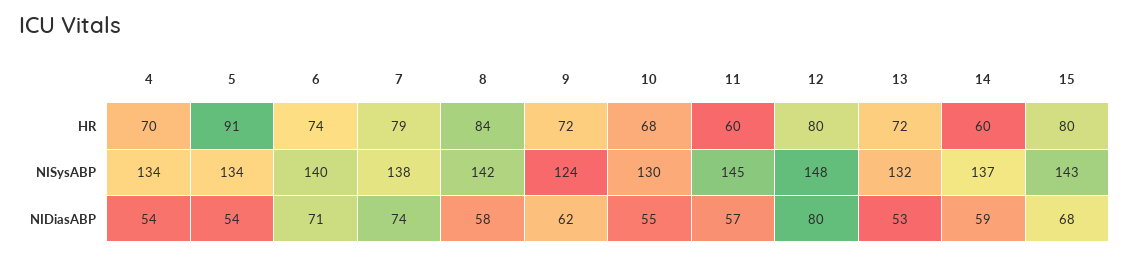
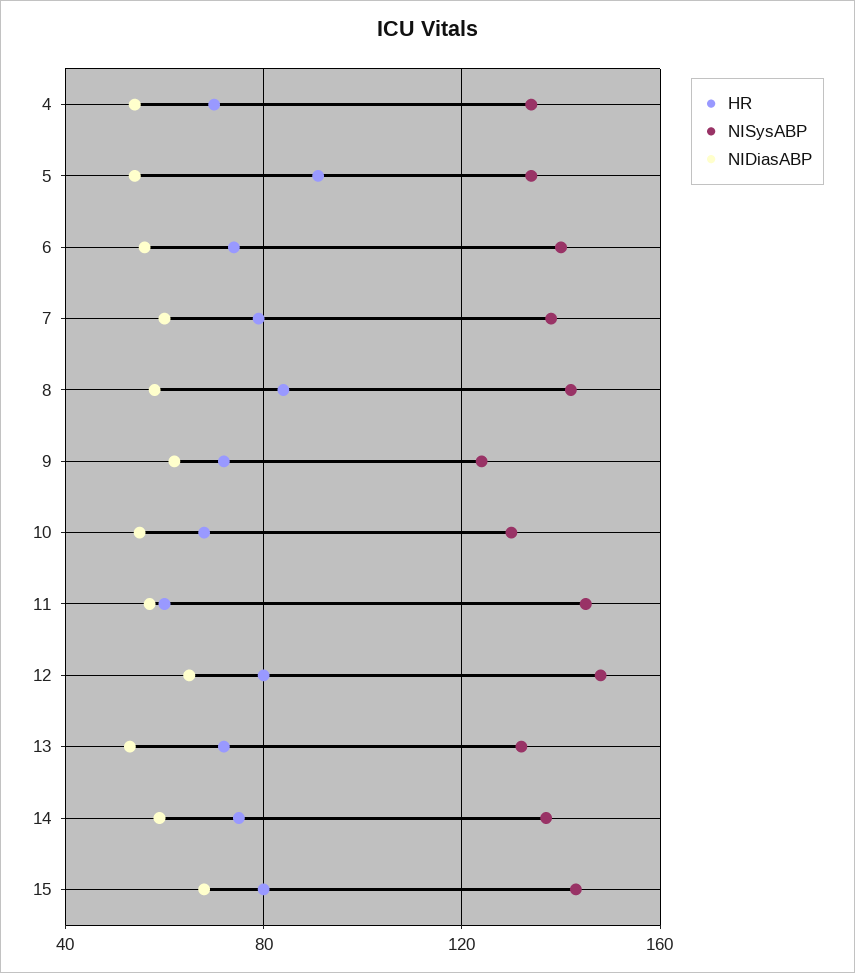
HR, 14: 60 -> 75
NIDiasABP, 6: 71 -> 55
NIDiasABP, 7: 74 -> 60
NIDiasABP, 12: 80 -> 65

